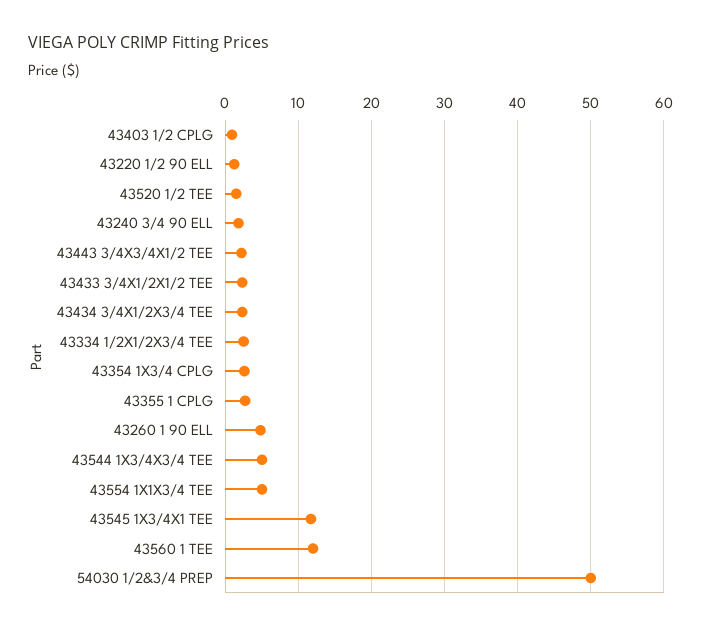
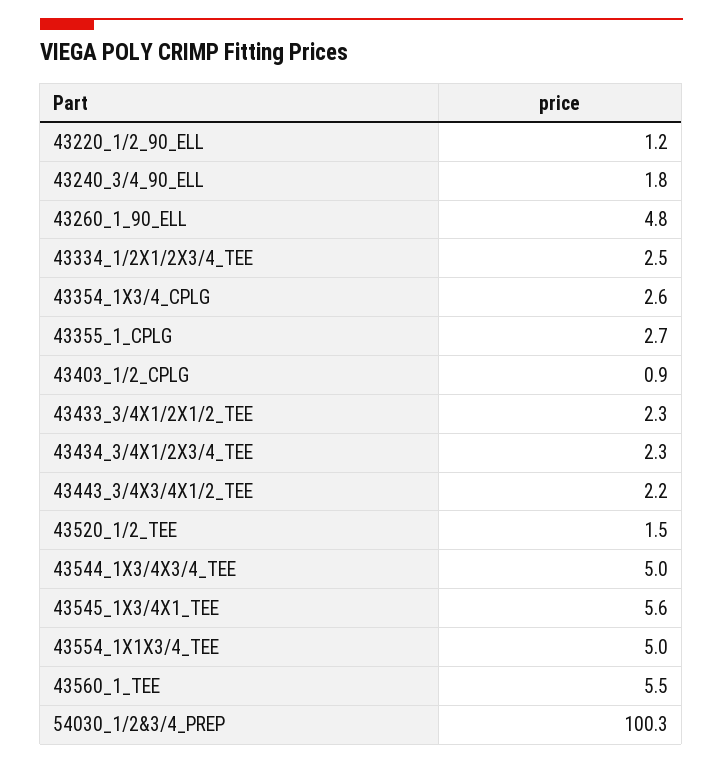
43545 1X3/4X1 TEE: 12 -> 5.6
43560 1 TEE: 12 -> 5.5
54030 1/2&3/4 PREP: 50 -> 100.3

